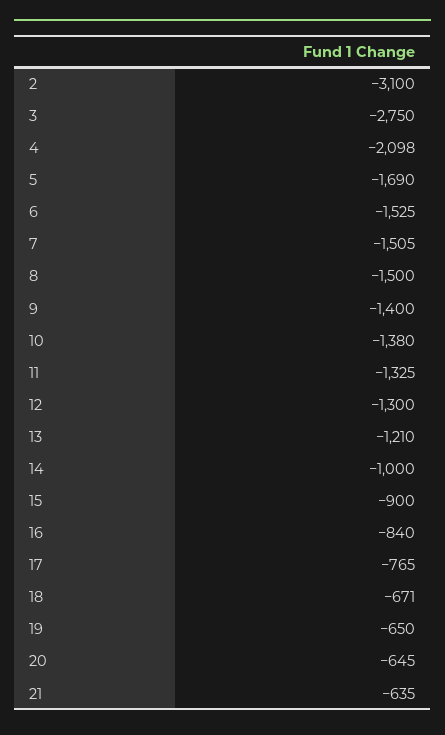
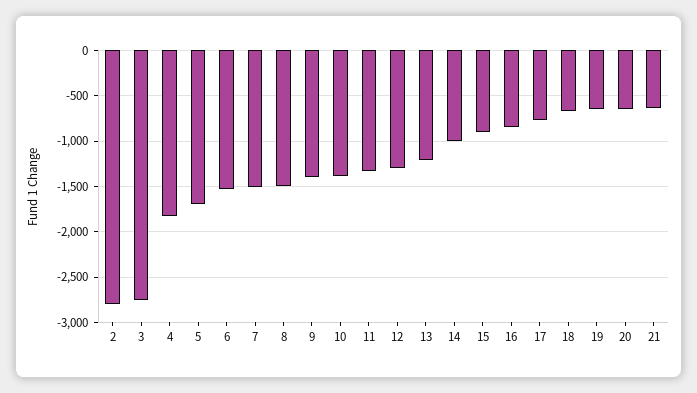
2: -3100 -> -2800
4: -2098 -> -1800

